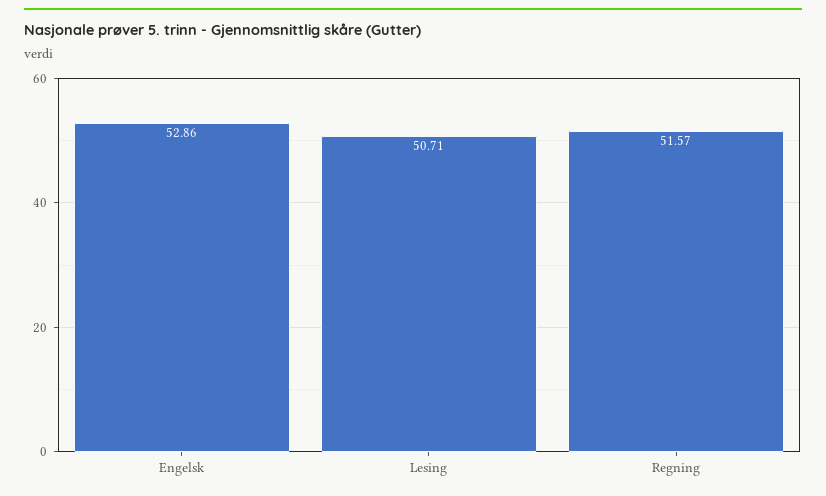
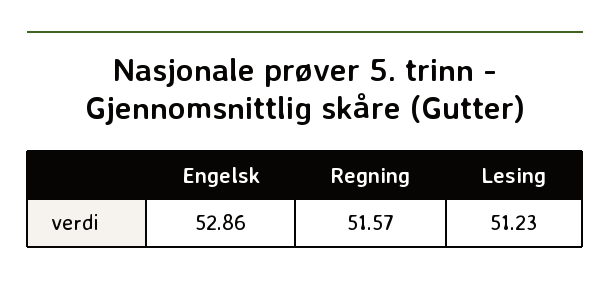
Lesing: 50.71 -> 51.23

